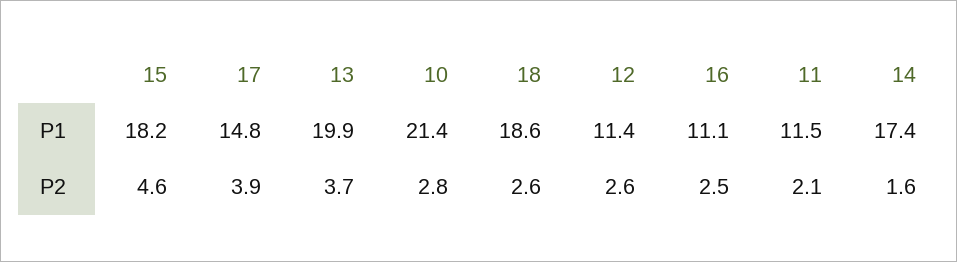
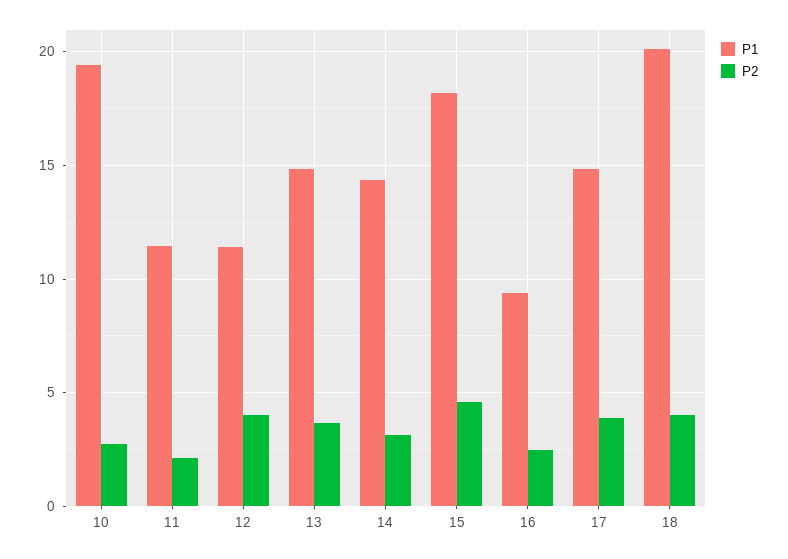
P1, 13: 19.9 -> 15
P1, 10: 21.4 -> 19.5
P1, 18: 18.6 -> 20
P1, 16: 11.1 -> 9.5
P1, 14: 17.4 -> 14.5
P2, 18: 2.6 -> 4
P2, 12: 2.6 -> 4
P2, 14: 1.6 -> 3

